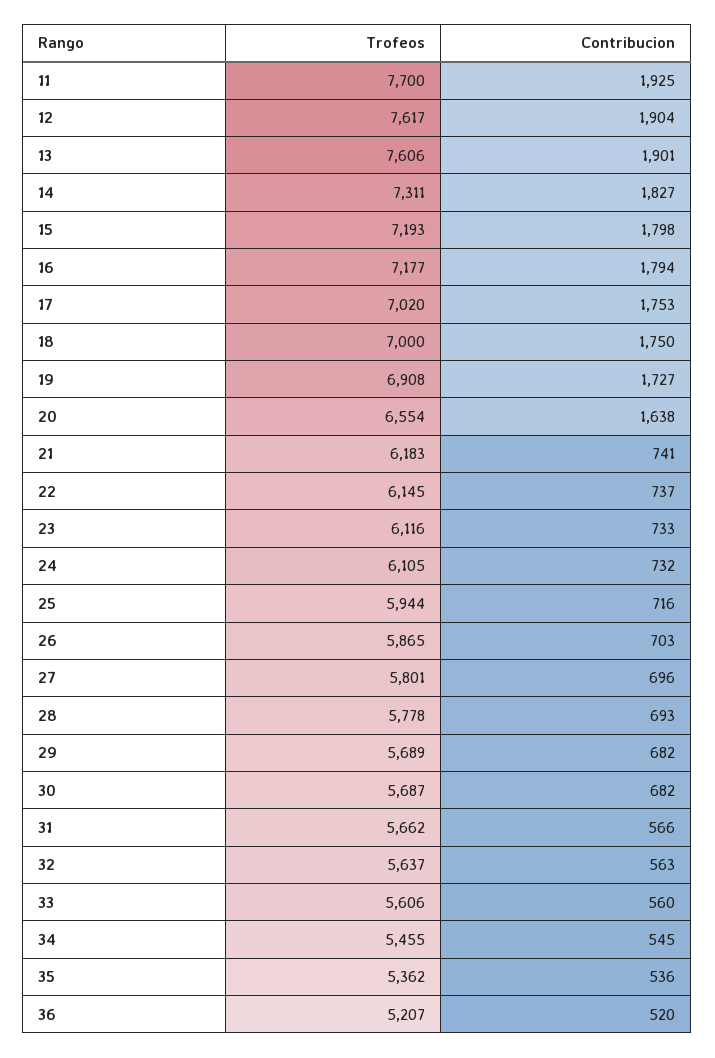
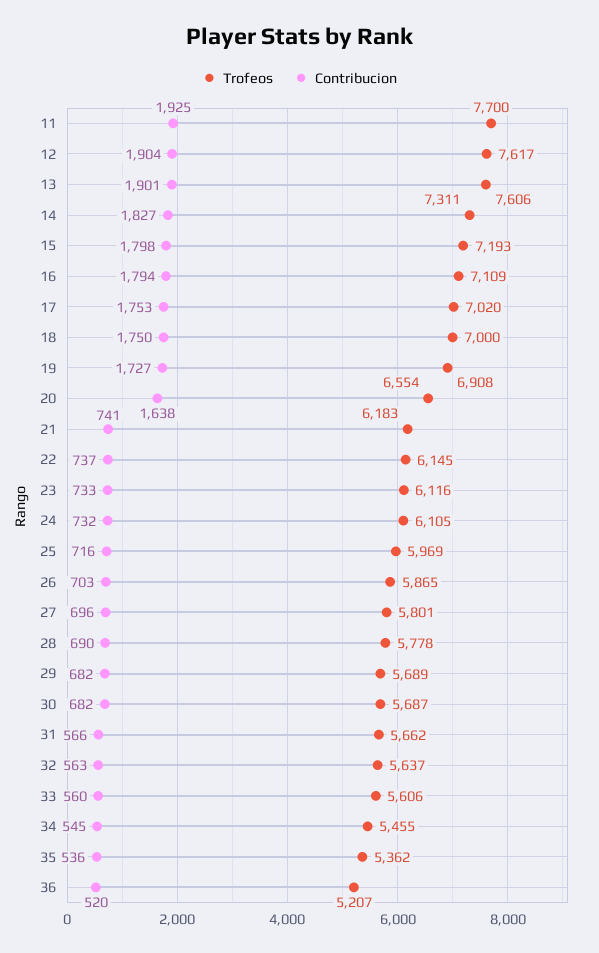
Trofeos, 16: 7177 -> 7109
Trofeos, 25: 5944 -> 5969
Contribucion, 28: 693 -> 690

